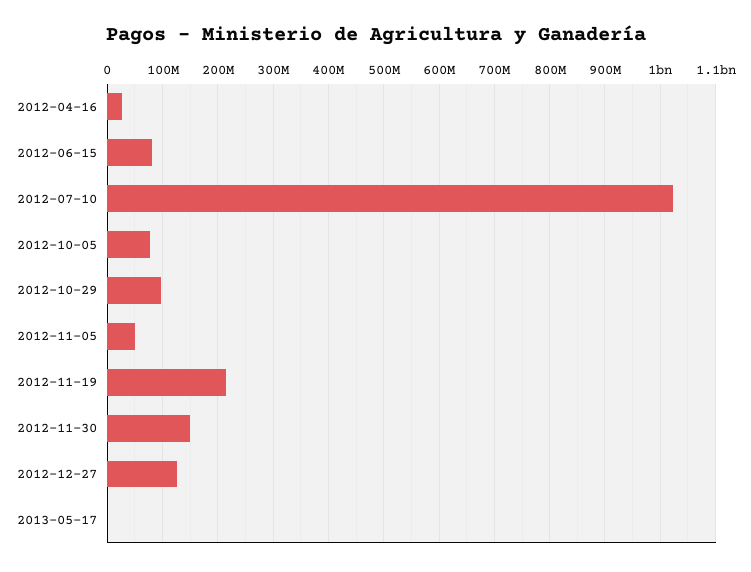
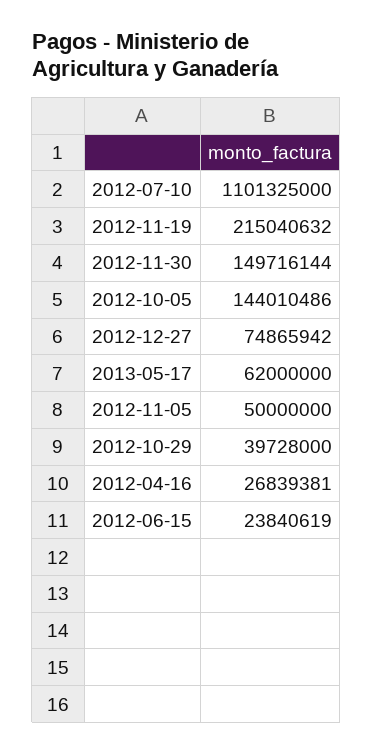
2012-06-15: 80000000 -> 23840619
2012-07-10: 1020000000 -> 1101325000
2012-10-05: 80000000 -> 144010486
2012-10-29: 100000000 -> 39728000
2012-12-27: 120000000 -> 74865942
2013-05-17: 0 -> 62000000

